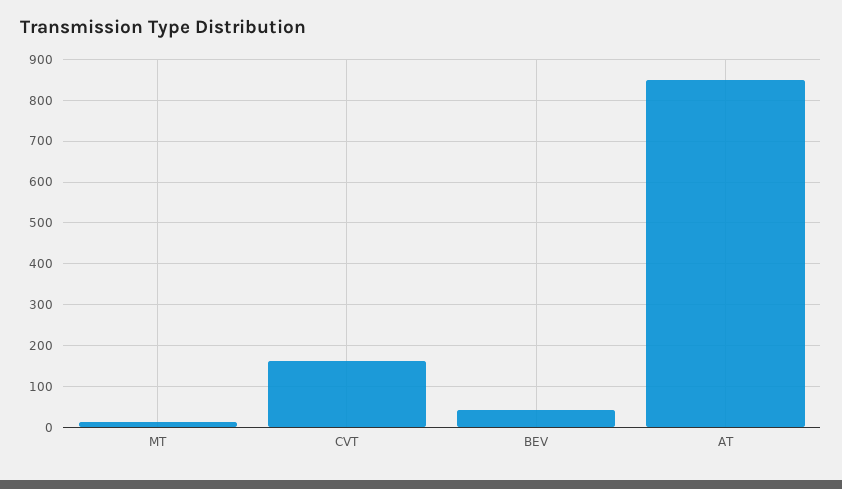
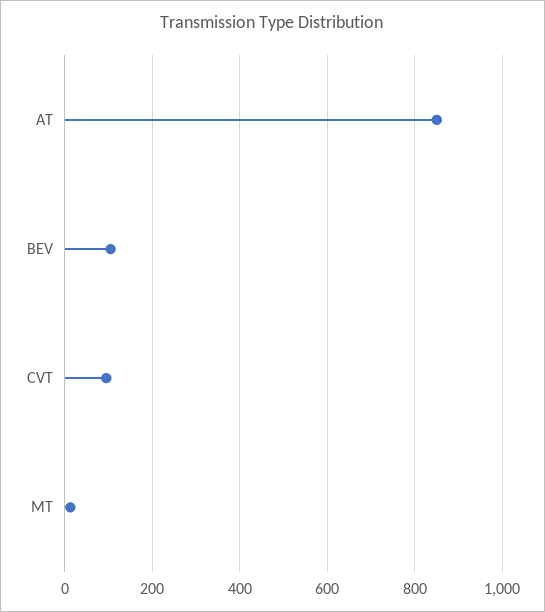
CVT: 160 -> 100
BEV: 40 -> 100

